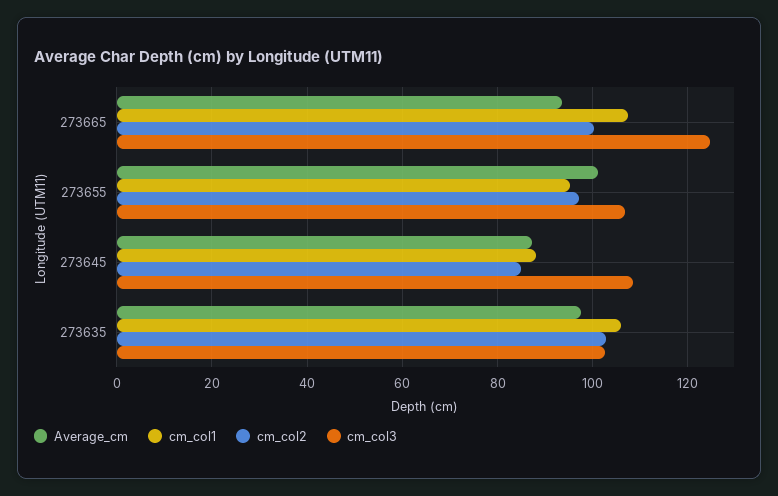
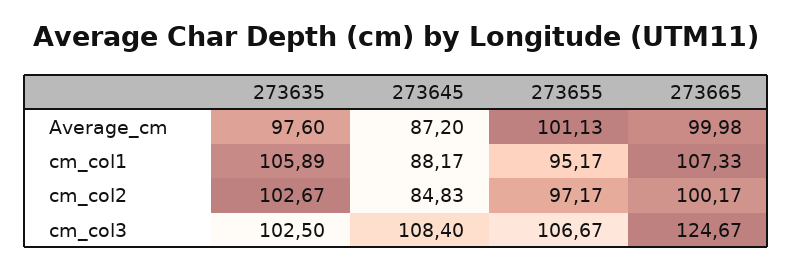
Average_cm, 273665: 94 -> 99.98

